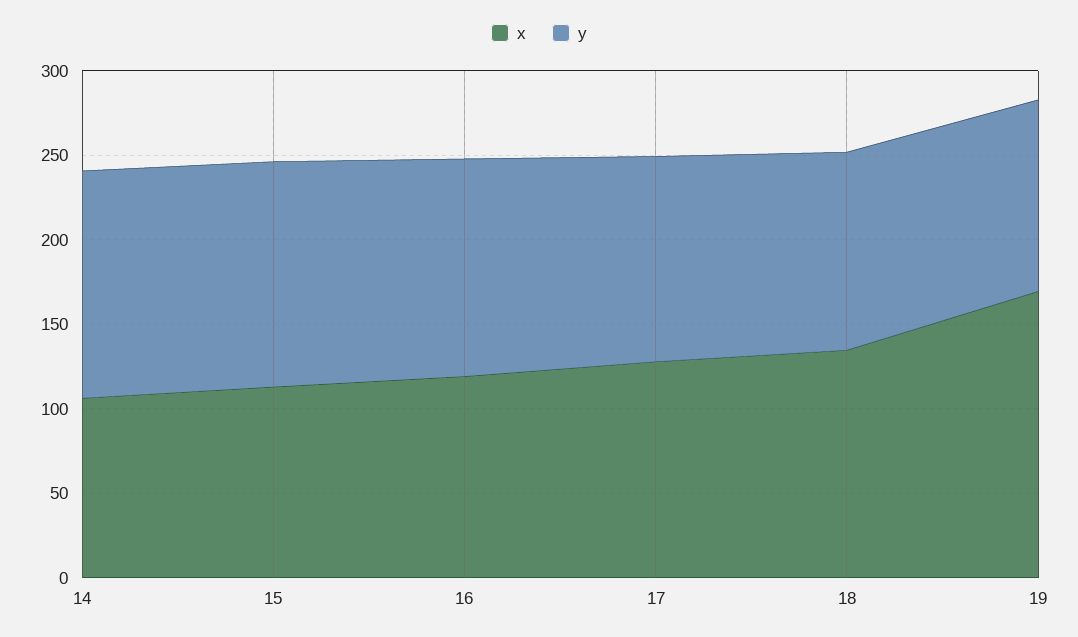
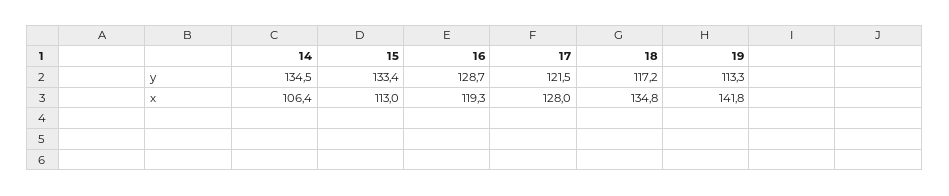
x, 19: 170 -> 141.8

